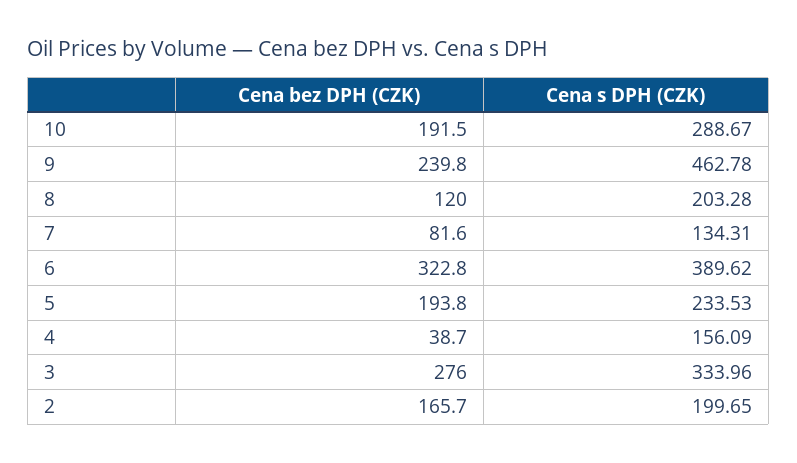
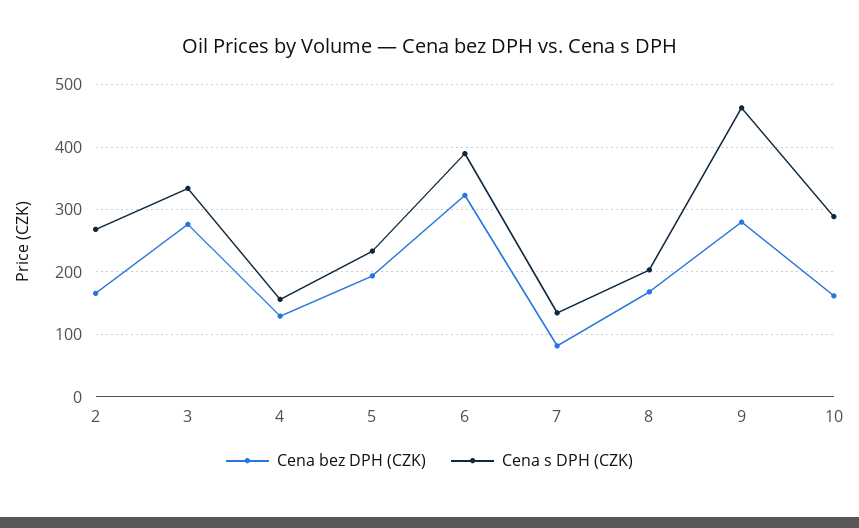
Cena bez DPH (CZK), 10: 191.5 -> 160
Cena bez DPH (CZK), 9: 239.8 -> 280
Cena bez DPH (CZK), 8: 120 -> 170
Cena bez DPH (CZK), 4: 38.7 -> 130
Cena s DPH (CZK), 2: 199.65 -> 270

